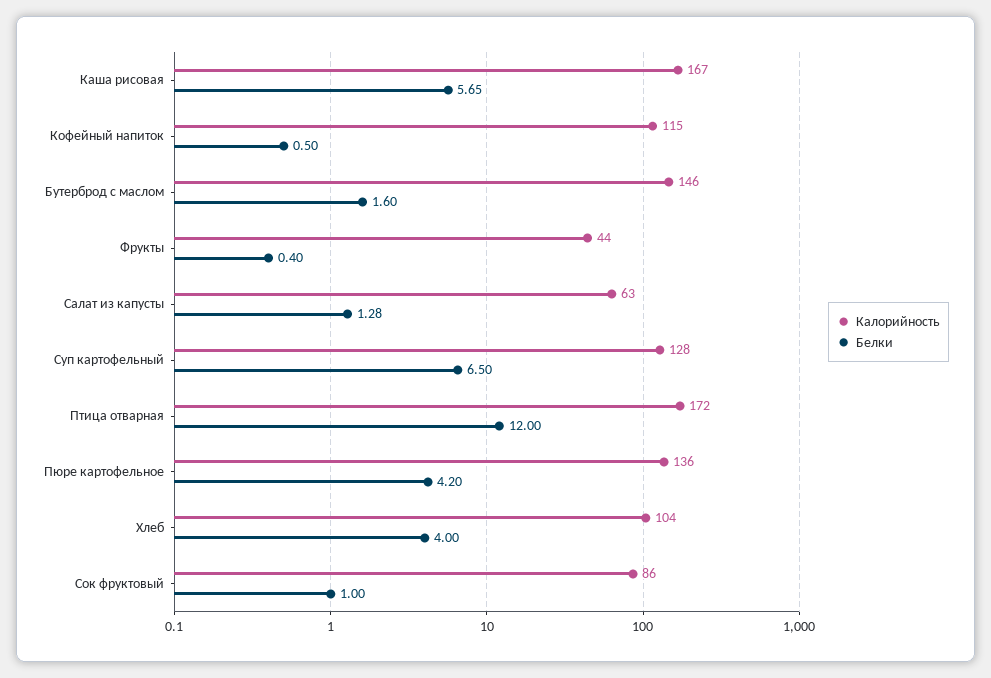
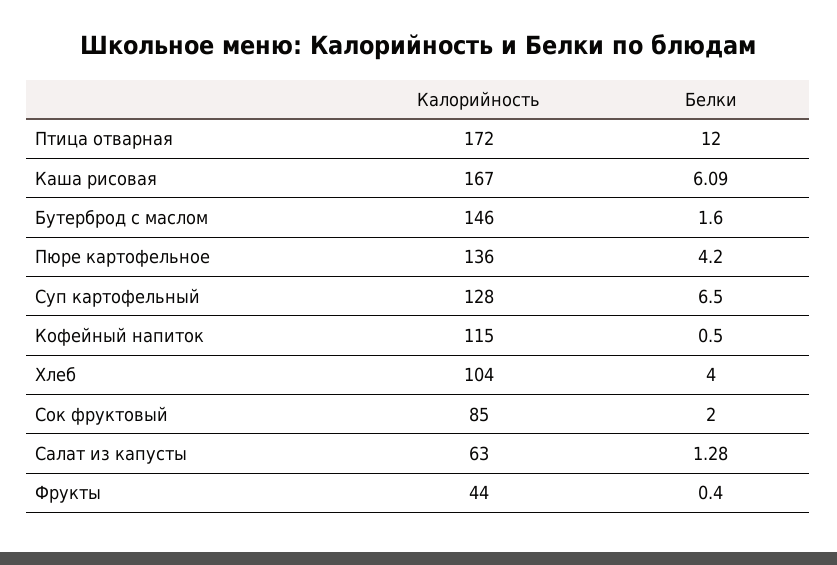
Белки, Каша рисовая: 5.65 -> 6.09
Калорийность, Сок фруктовый: 86 -> 85
Белки, Сок фруктовый: 1 -> 2

